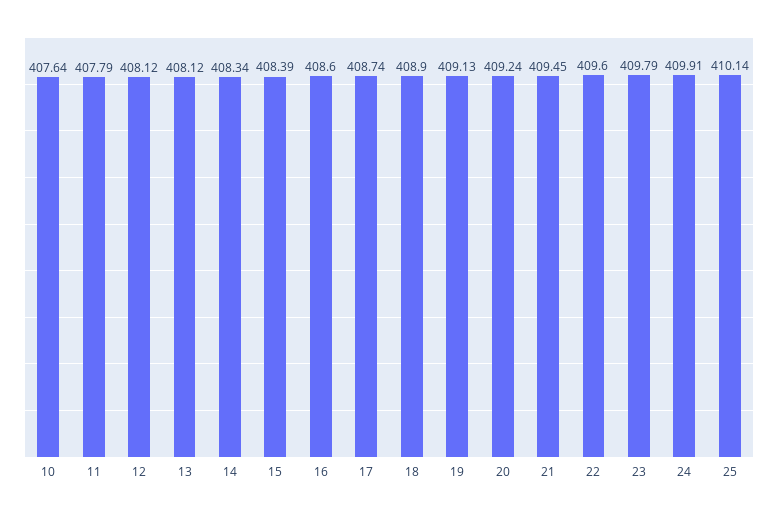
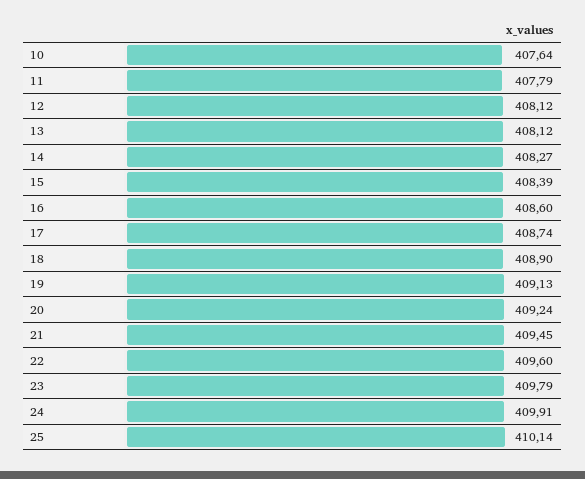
14: 408.34 -> 408.27

